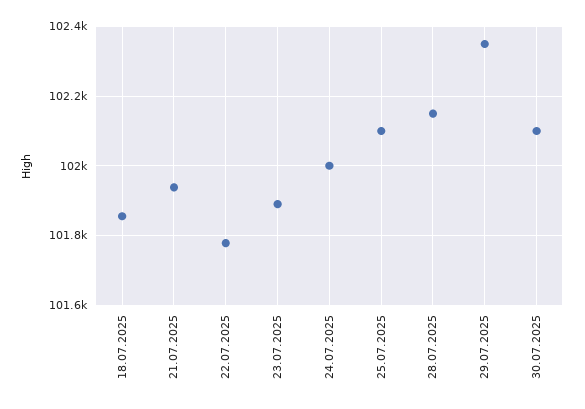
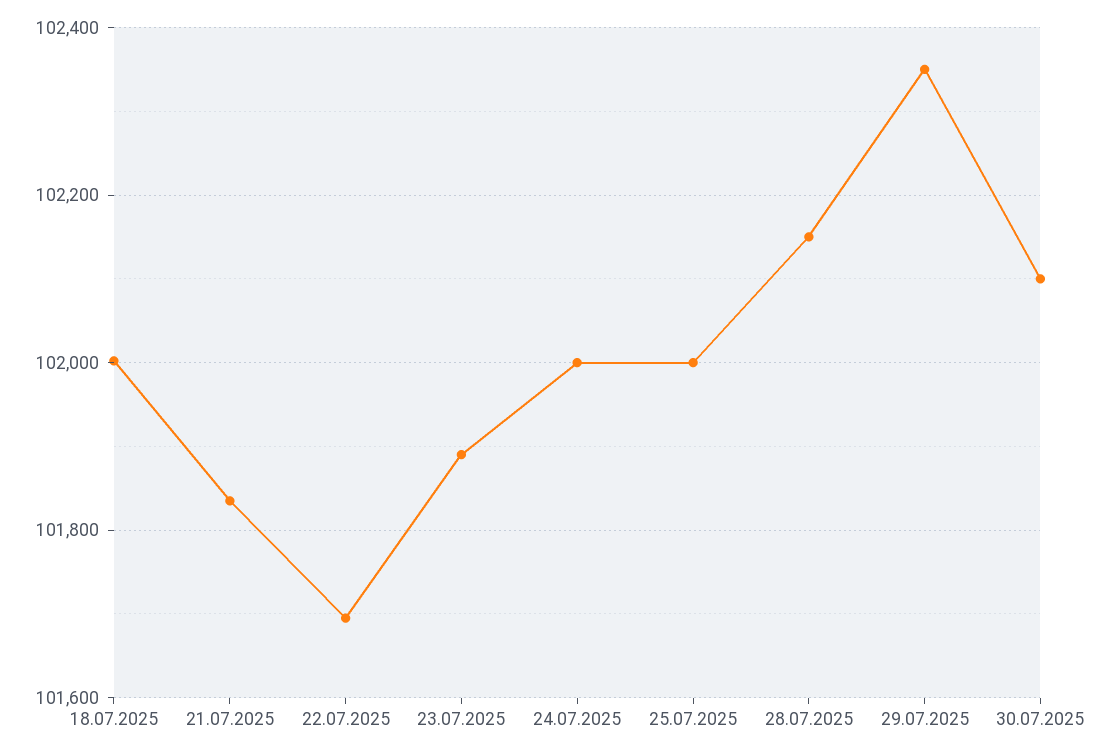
18.07.2025: 101860 -> 102000
21.07.2025: 101940 -> 101840
22.07.2025: 101780 -> 101700
25.07.2025: 102100 -> 102000

